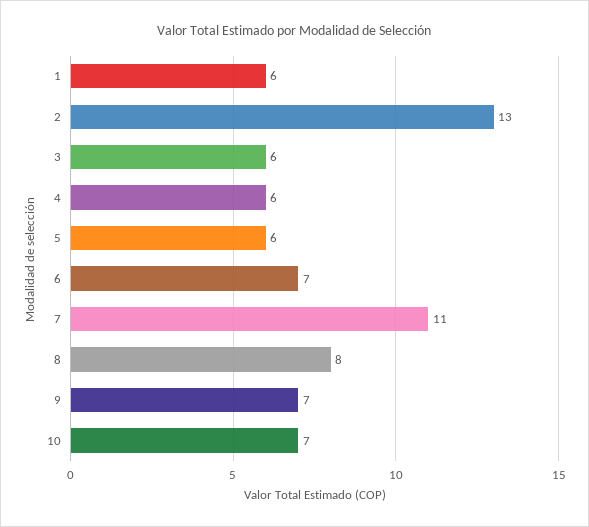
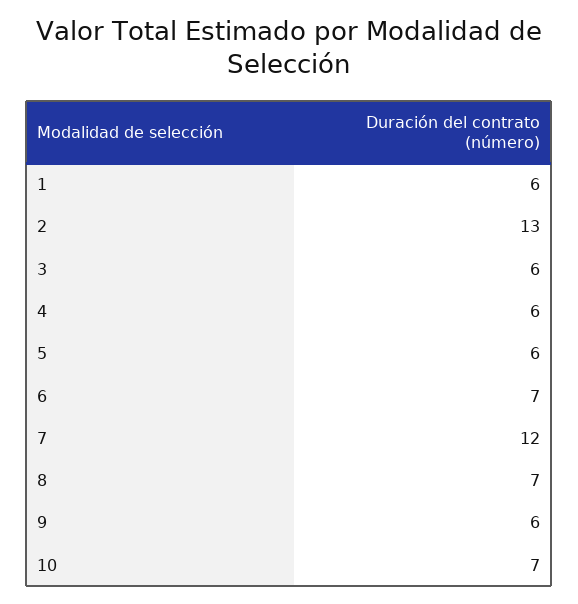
7: 11 -> 12
8: 8 -> 7
9: 7 -> 6

